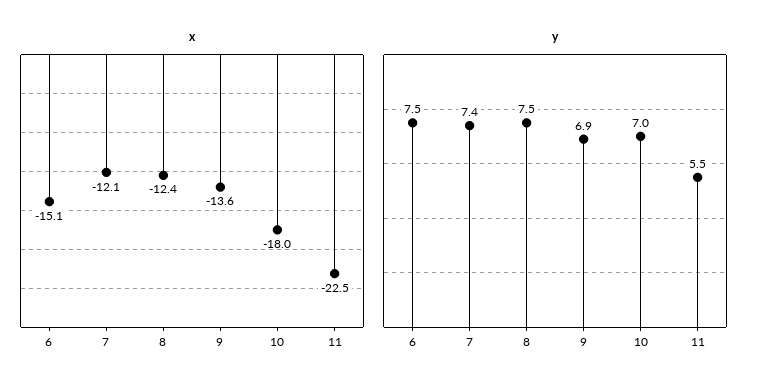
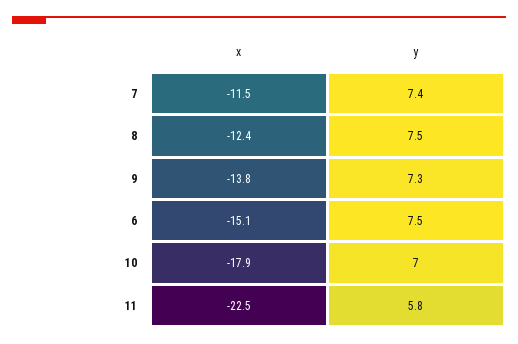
x, 7: -12.1 -> -11.5
x, 9: -13.6 -> -13.8
x, 10: -18 -> -17.9
y, 9: 6.9 -> 7.3
y, 11: 5.5 -> 5.8

